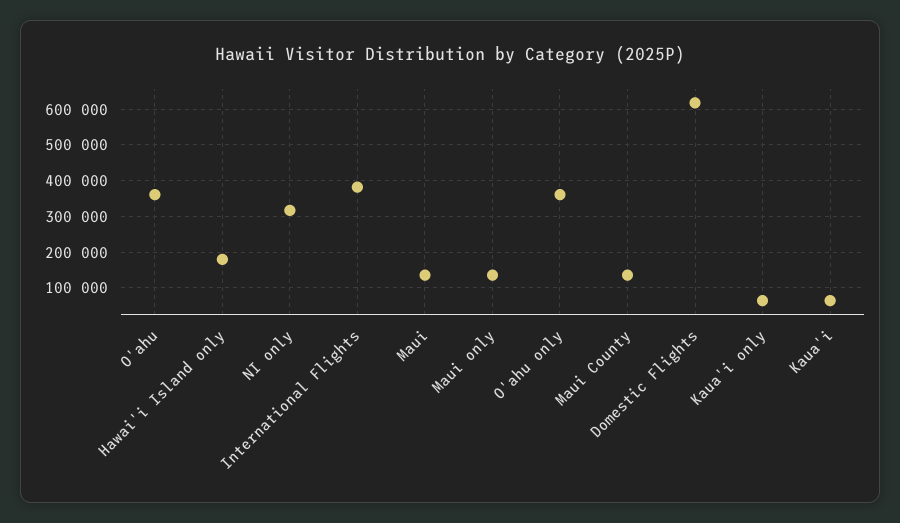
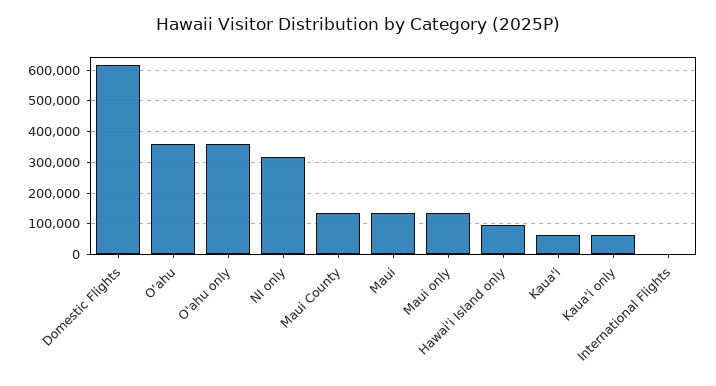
Hawai'i Island only: 180000 -> 100000
International Flights: 380000 -> 0

